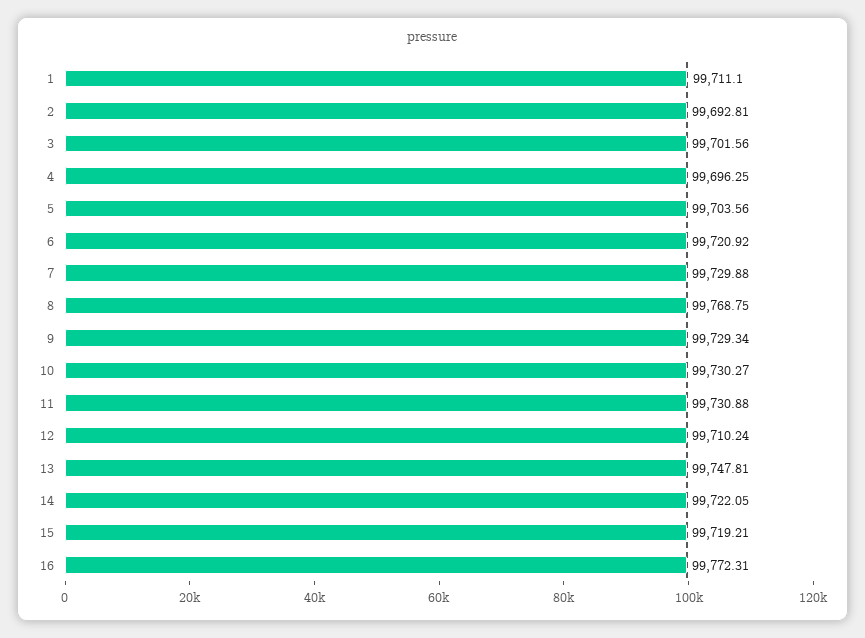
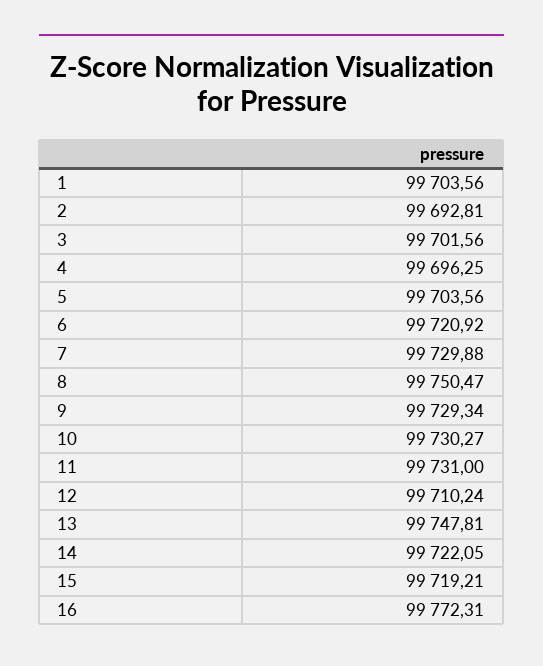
1: 99711.1 -> 99703.56
8: 99768.75 -> 99750.47
11: 99730.88 -> 99731

